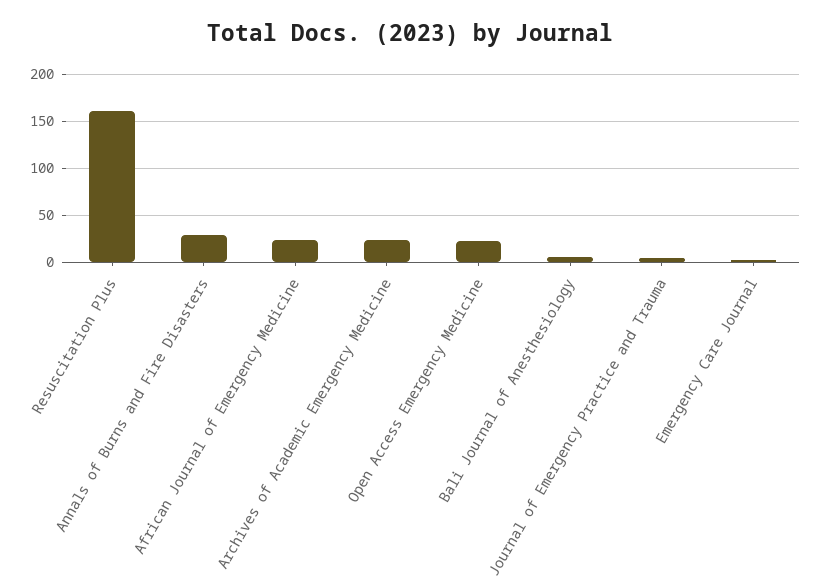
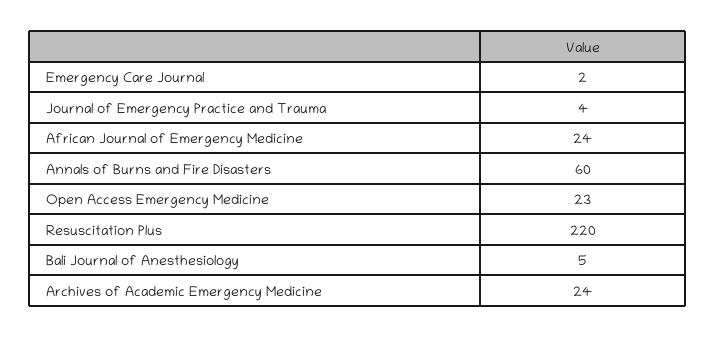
Resuscitation Plus: 160 -> 220
Annals of Burns and Fire Disasters: 30 -> 60

